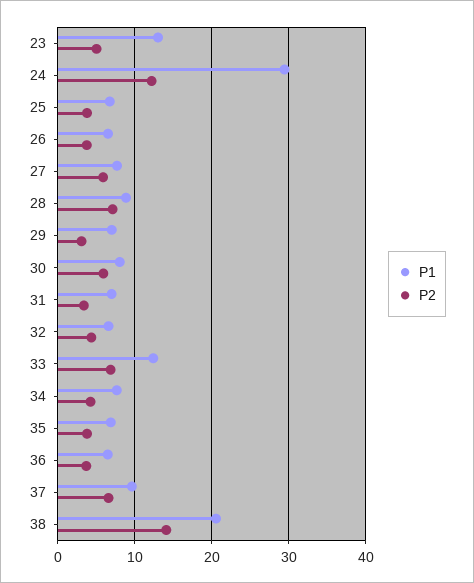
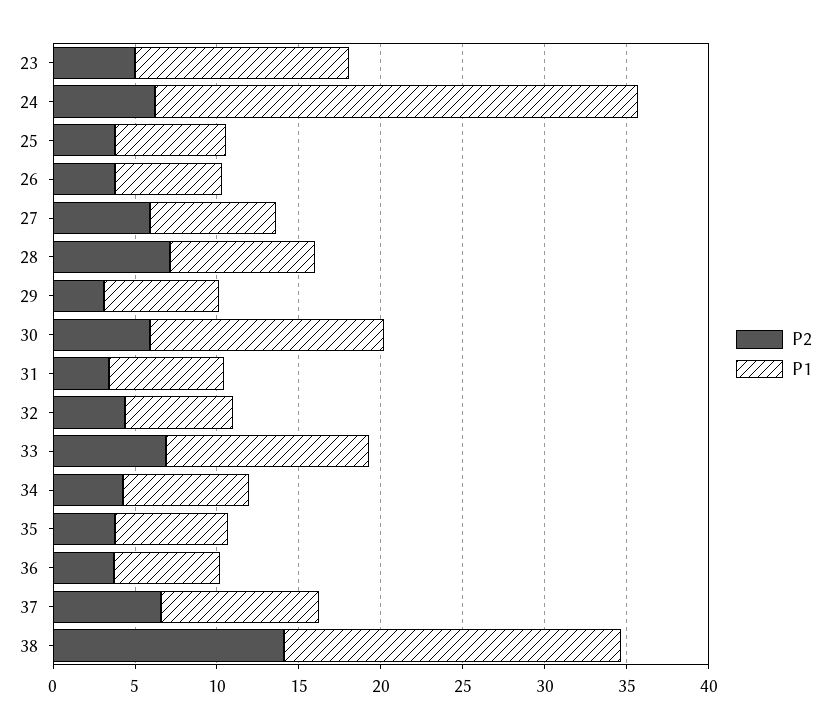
P2, 24: 12 -> 6
P1, 30: 8 -> 14

